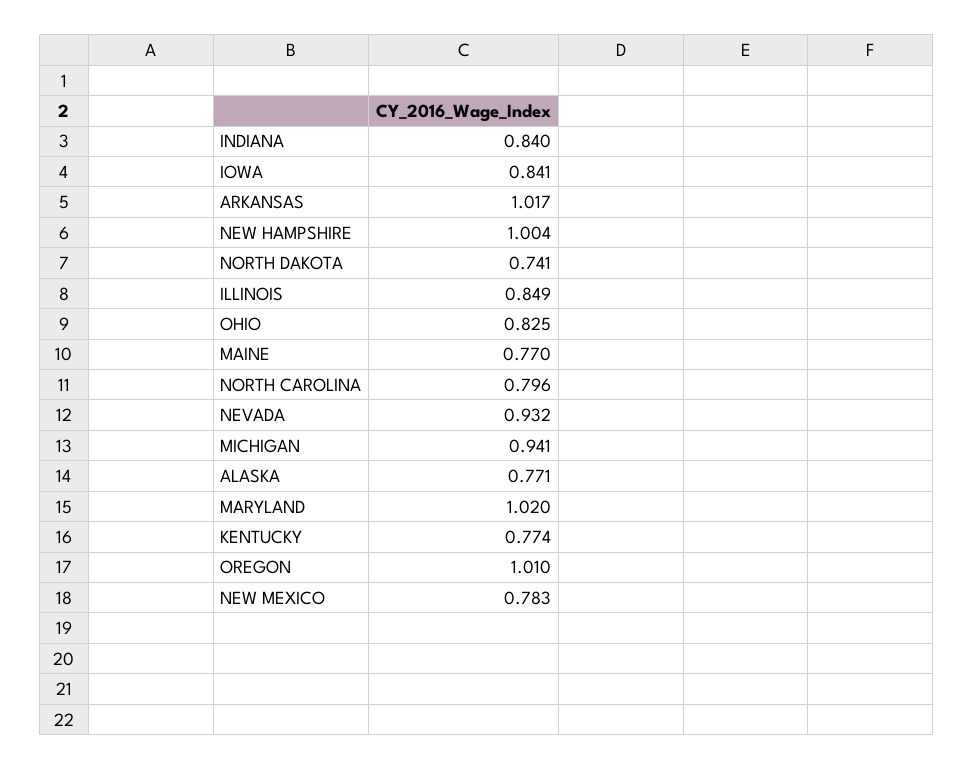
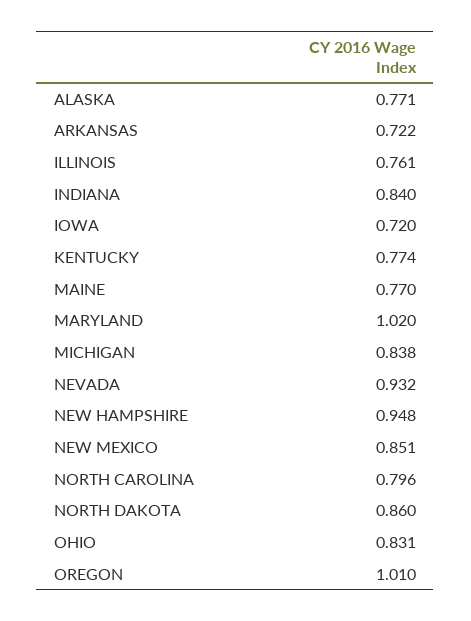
IOWA: 0.841 -> 0.72
ARKANSAS: 1.017 -> 0.722
NEW HAMPSHIRE: 1.004 -> 0.948
NORTH DAKOTA: 0.741 -> 0.86
ILLINOIS: 0.849 -> 0.761
OHIO: 0.825 -> 0.831
MICHIGAN: 0.941 -> 0.838
NEW MEXICO: 0.783 -> 0.851

